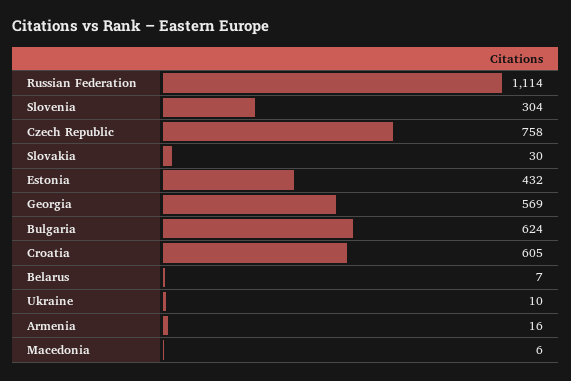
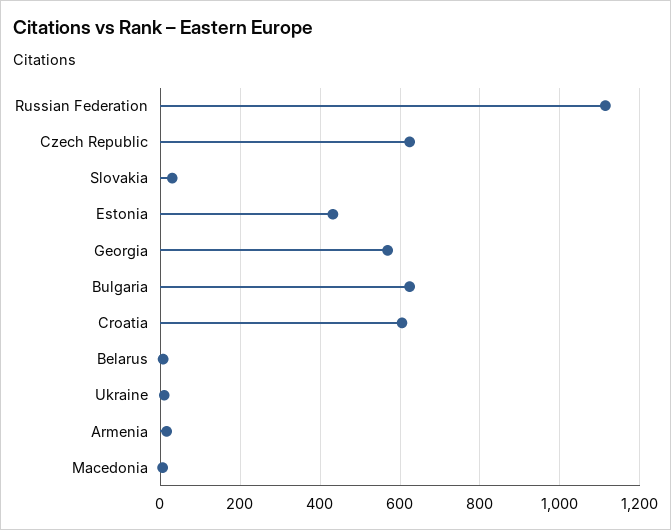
Slovenia: 304 -> none
Czech Republic: 758 -> 620

